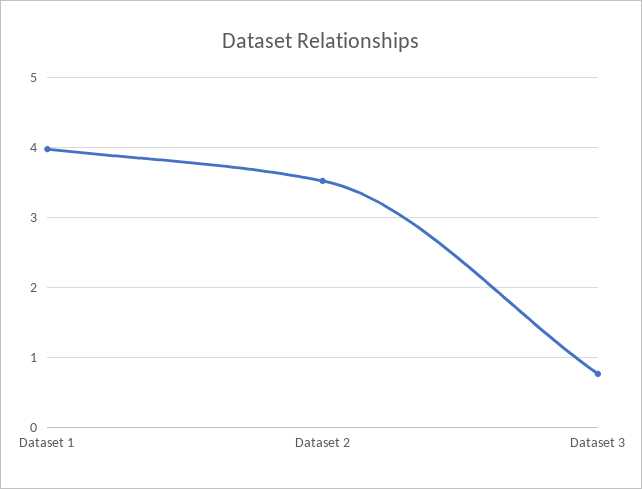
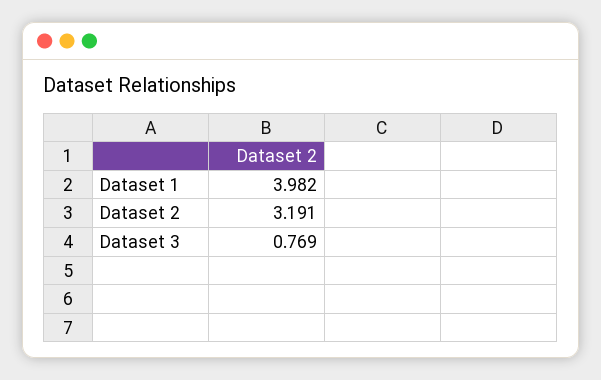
Dataset 2: 3.5 -> 3.191

